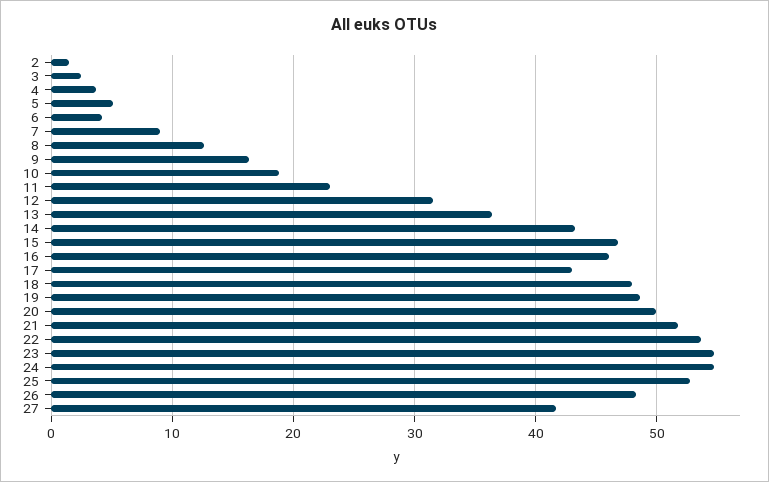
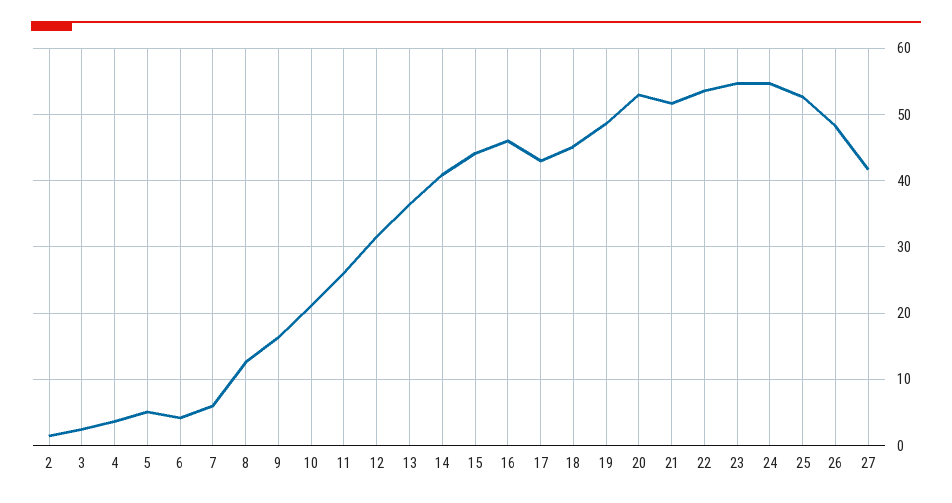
7: 9 -> 6
10: 19 -> 21
11: 23 -> 26
14: 43 -> 41
15: 47 -> 44
18: 48 -> 45
20: 50 -> 53

